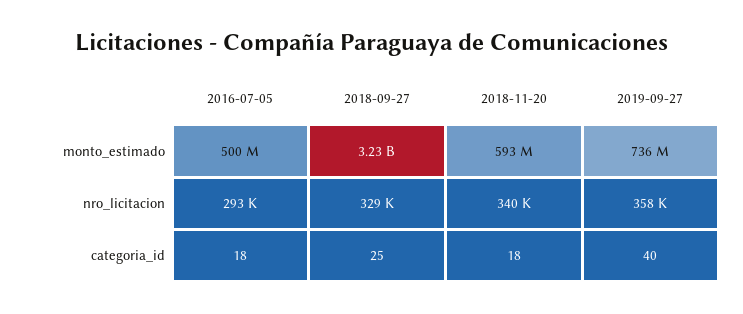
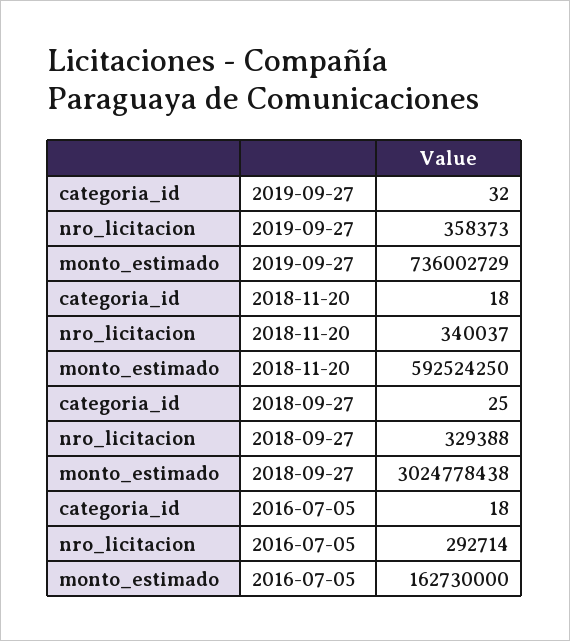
2016-07-05, monto_estimado: 500000000 -> 162730000
2018-09-27, monto_estimado: 3230000000 -> 3024778438
2019-09-27, categoria_id: 40 -> 32

